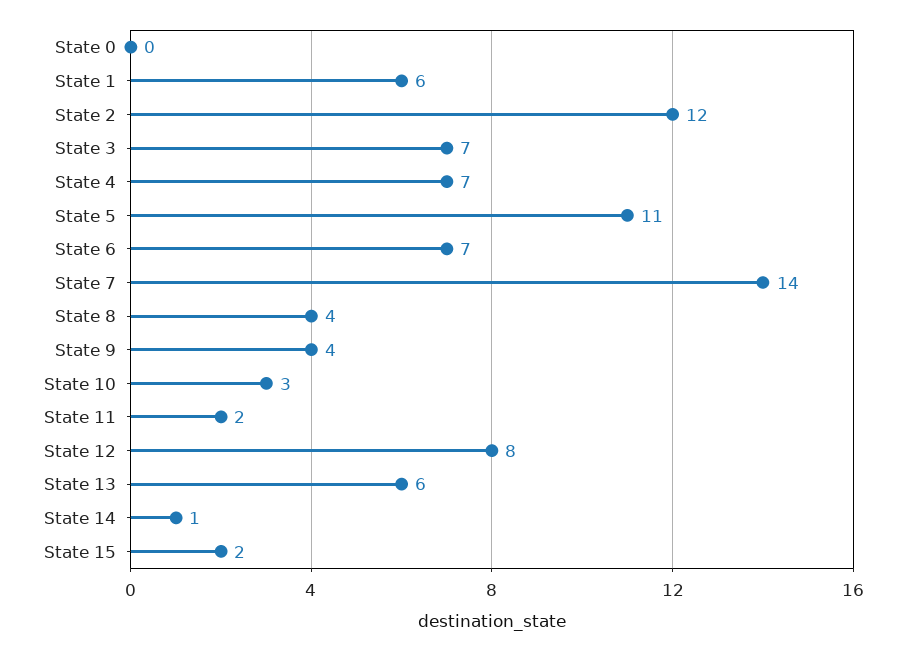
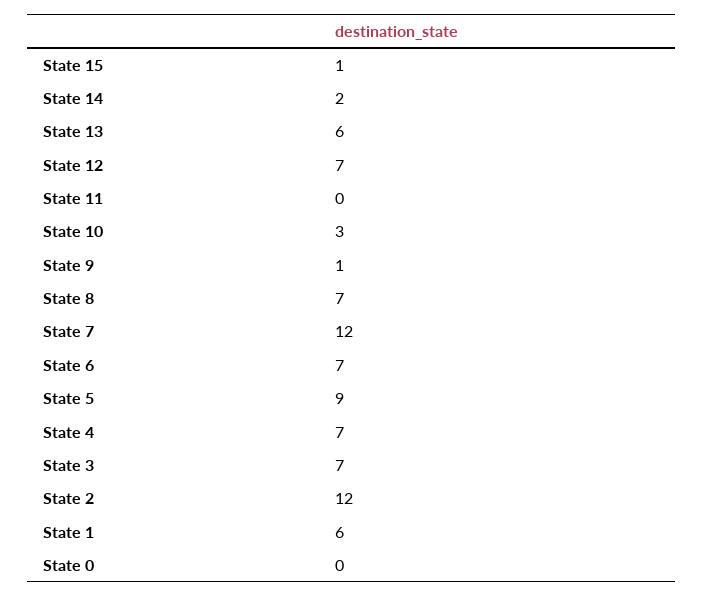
State 5: 11 -> 9
State 7: 14 -> 12
State 8: 4 -> 7
State 9: 4 -> 1
State 11: 2 -> 0
State 12: 8 -> 7
State 14: 1 -> 2
State 15: 2 -> 1

